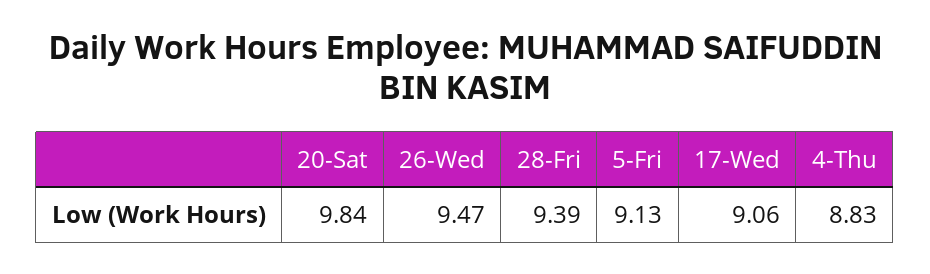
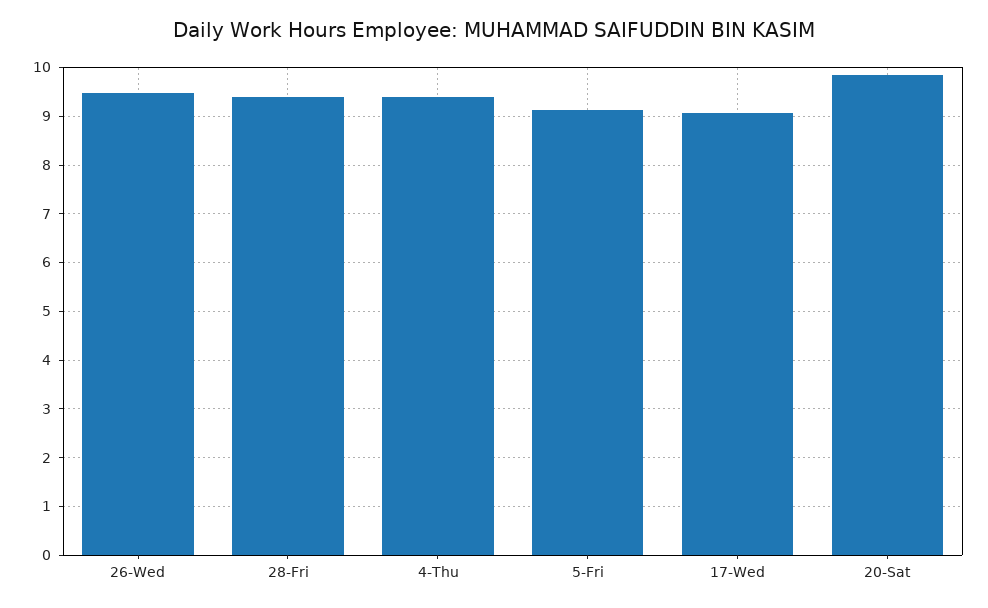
4-Thu: 8.83 -> 9.4

